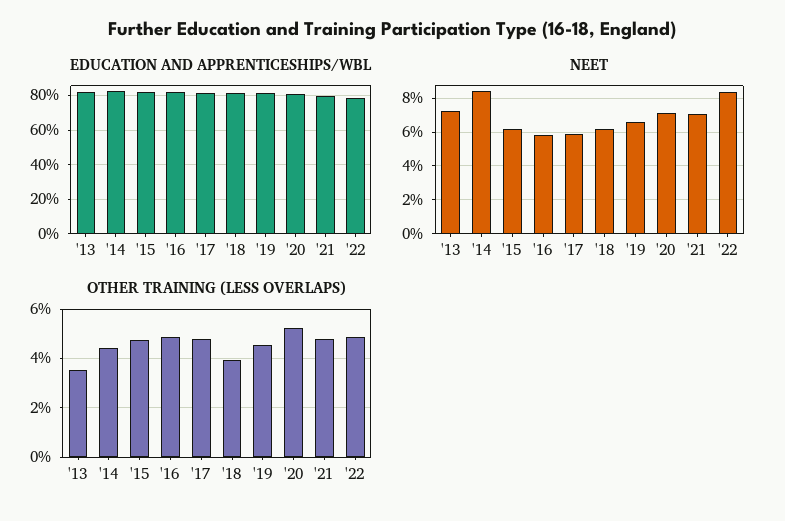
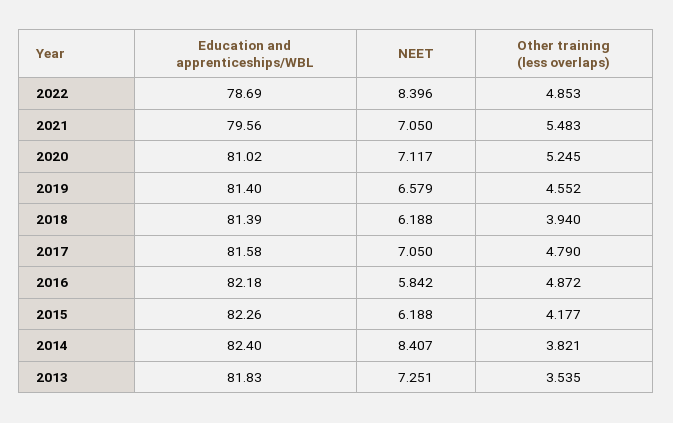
NEET, '17: 6 -> 7.05
OTHER TRAINING (LESS OVERLAPS), '14: 4.5 -> 3.821
OTHER TRAINING (LESS OVERLAPS), '15: 4.75 -> 4.177
OTHER TRAINING (LESS OVERLAPS), '21: 4.75 -> 5.483

